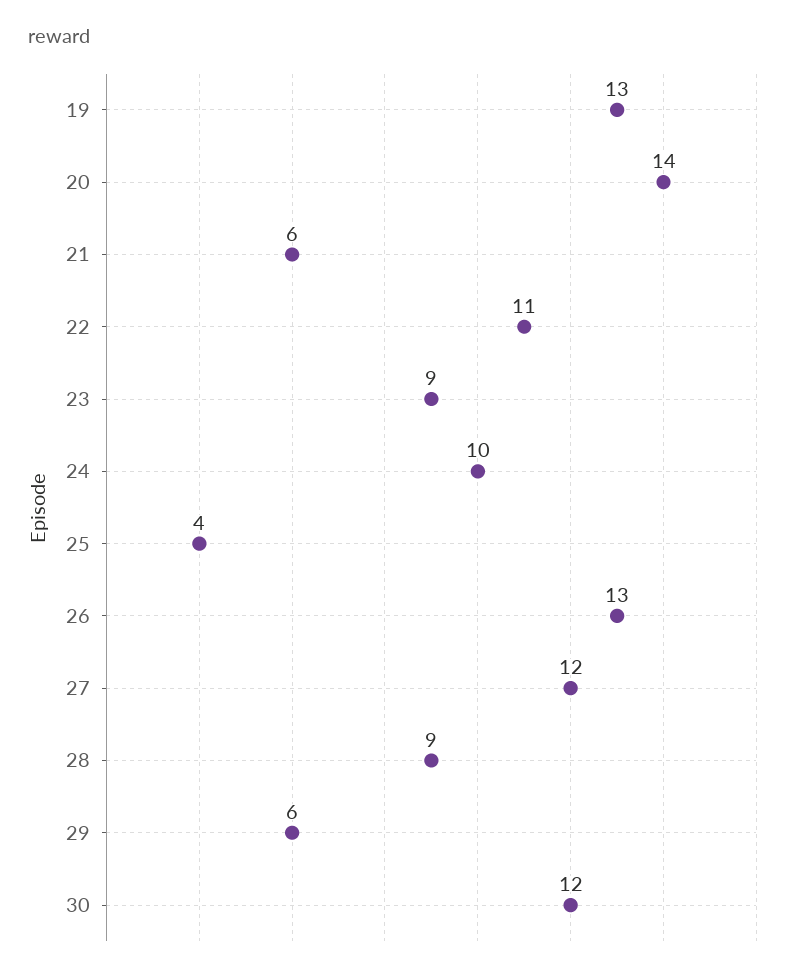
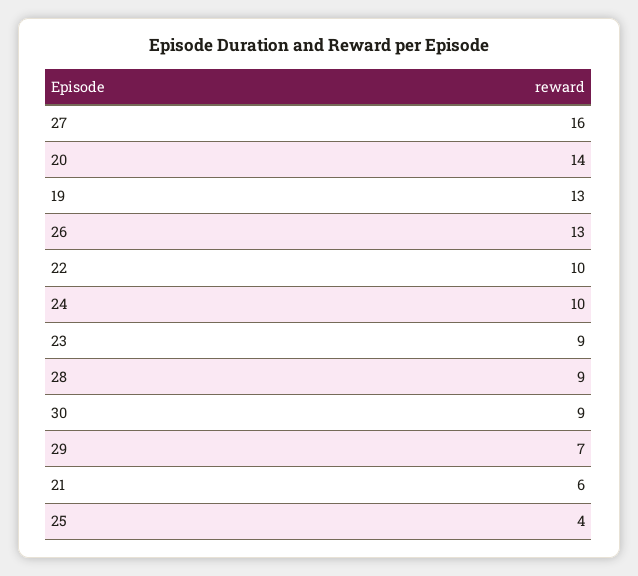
22: 11 -> 10
27: 12 -> 16
29: 6 -> 7
30: 12 -> 9

